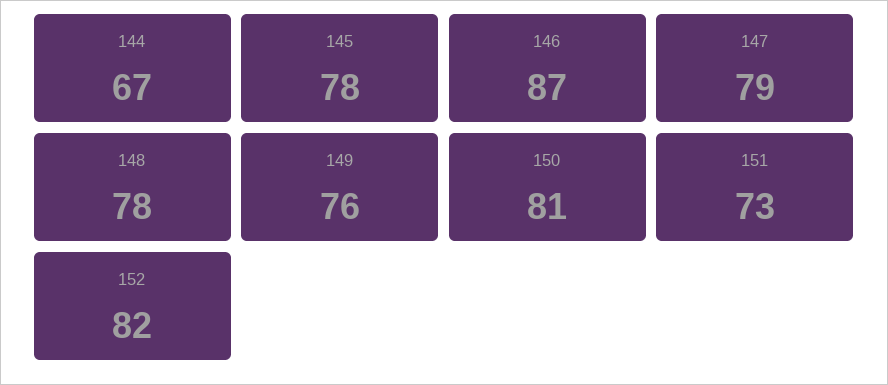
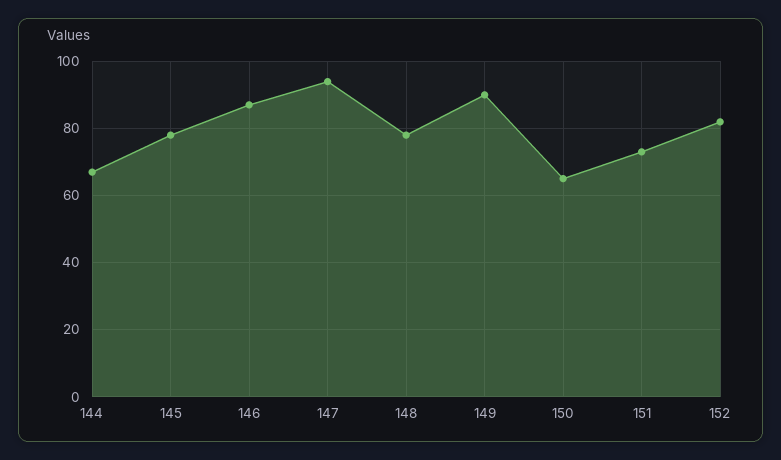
147: 79 -> 95
149: 76 -> 90
150: 81 -> 65

